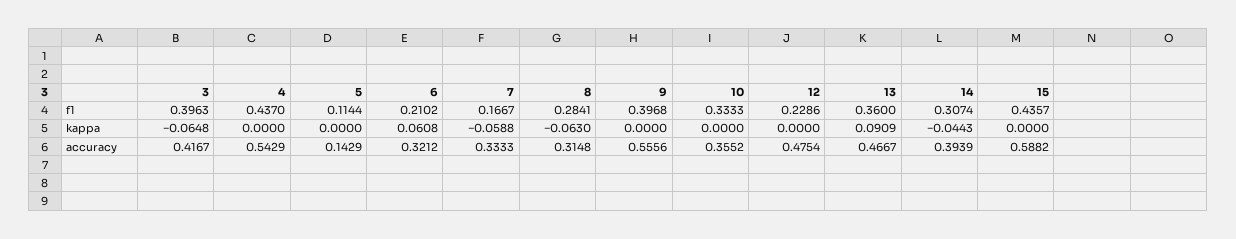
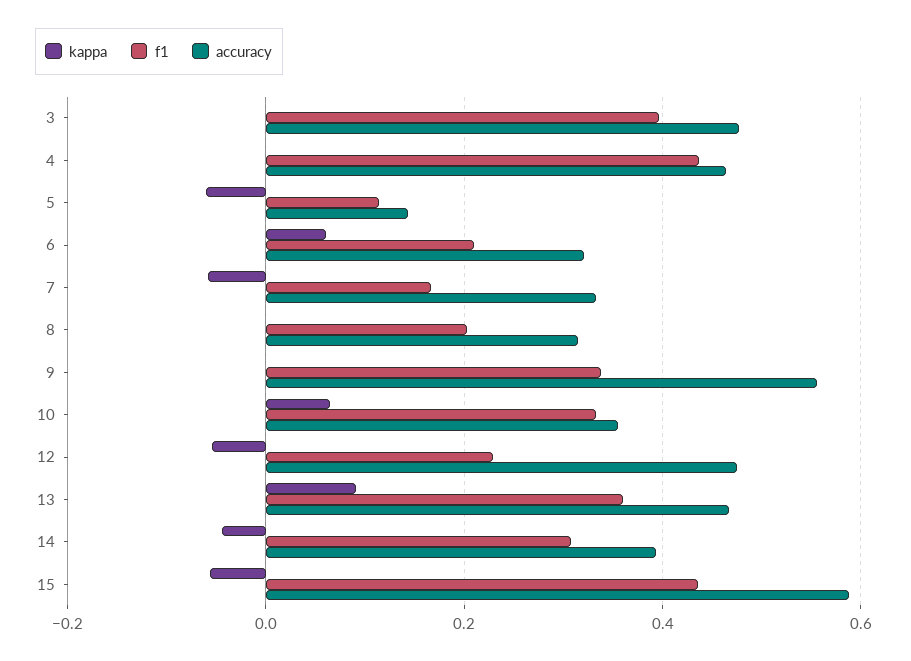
f1, 8: 0.2841 -> 0.2
f1, 9: 0.3968 -> 0.34
kappa, 3: -0.0648 -> 0
kappa, 5: 0 -> -0.06
kappa, 8: -0.063 -> 0
kappa, 10: 0 -> 0.06
kappa, 12: 0 -> -0.06
kappa, 15: 0 -> -0.06
accuracy, 3: 0.4167 -> 0.48
accuracy, 4: 0.5429 -> 0.46

